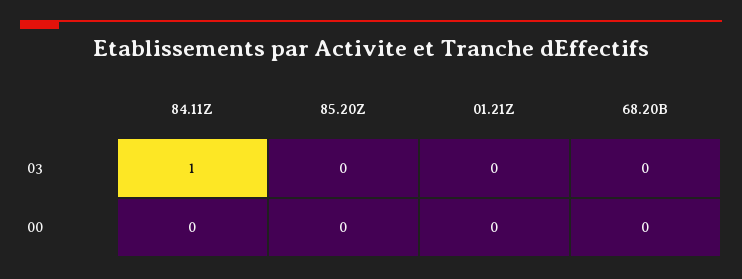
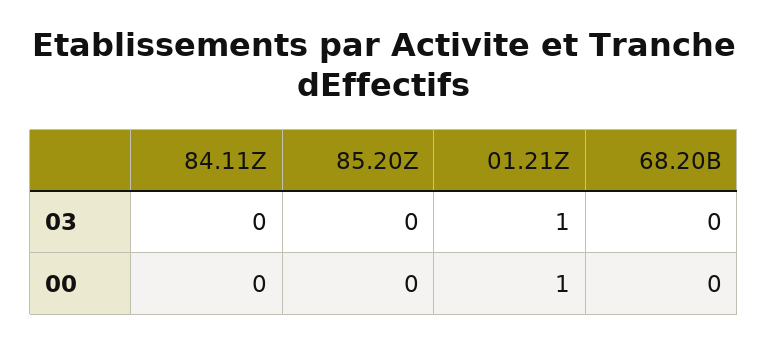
84.11Z, 03: 1 -> 0
01.21Z, 03: 0 -> 1
01.21Z, 00: 0 -> 1

